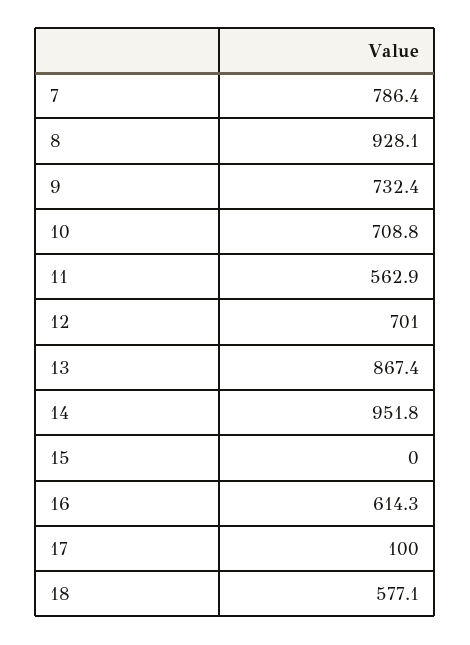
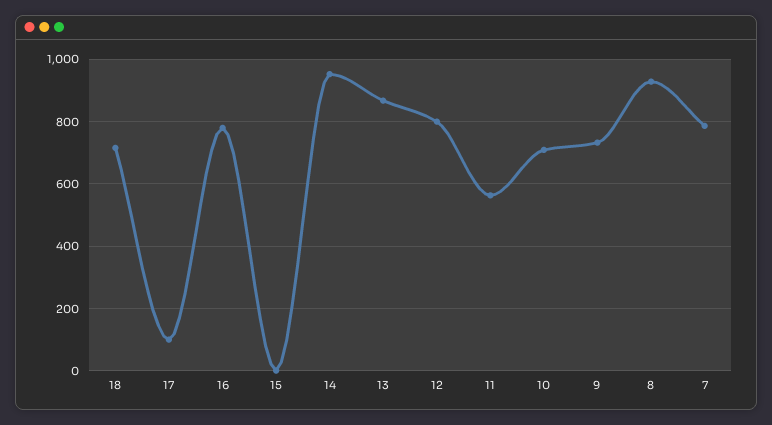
12: 701 -> 800
16: 614.3 -> 780
18: 577.1 -> 720

